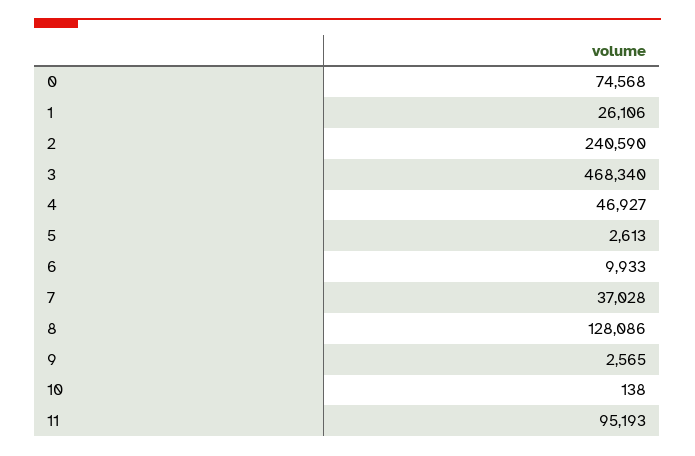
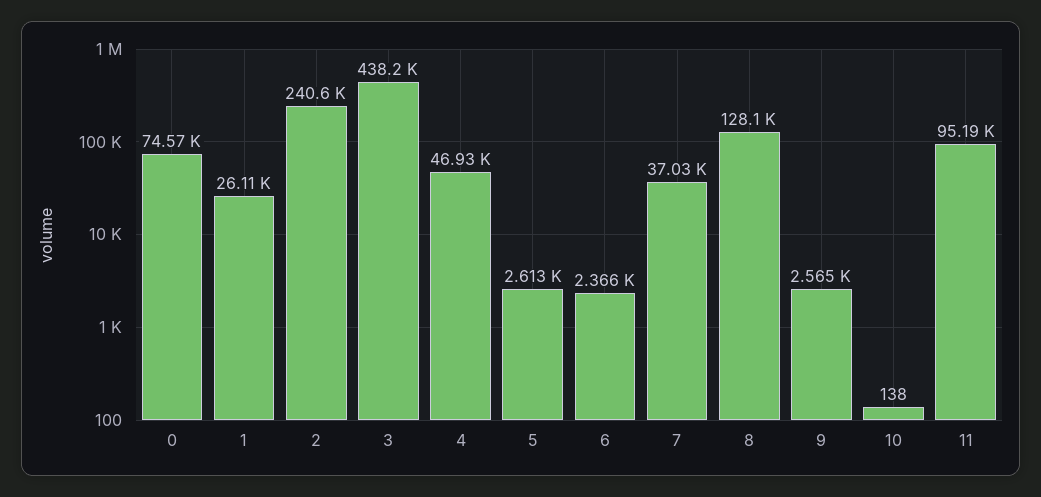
3: 468340 -> 438200
6: 9933 -> 2366

